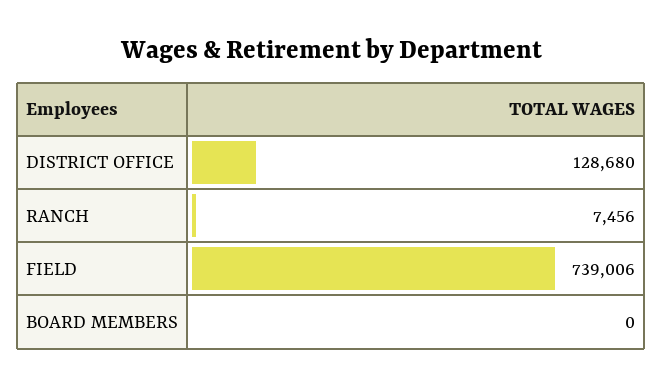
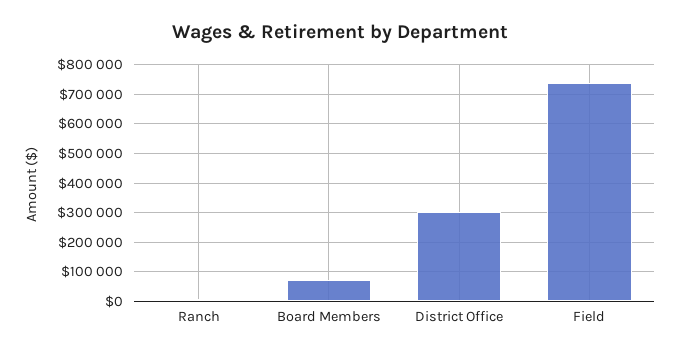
DISTRICT OFFICE: 128680 -> 300000
BOARD MEMBERS: 0 -> 75000

